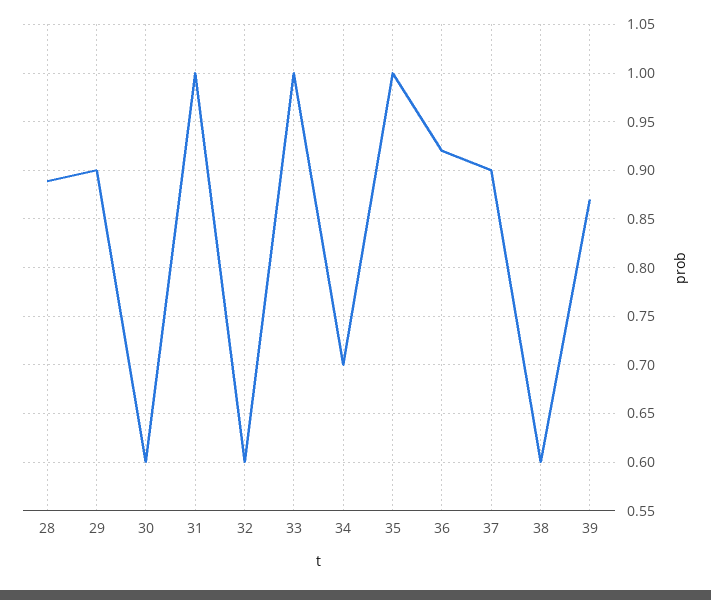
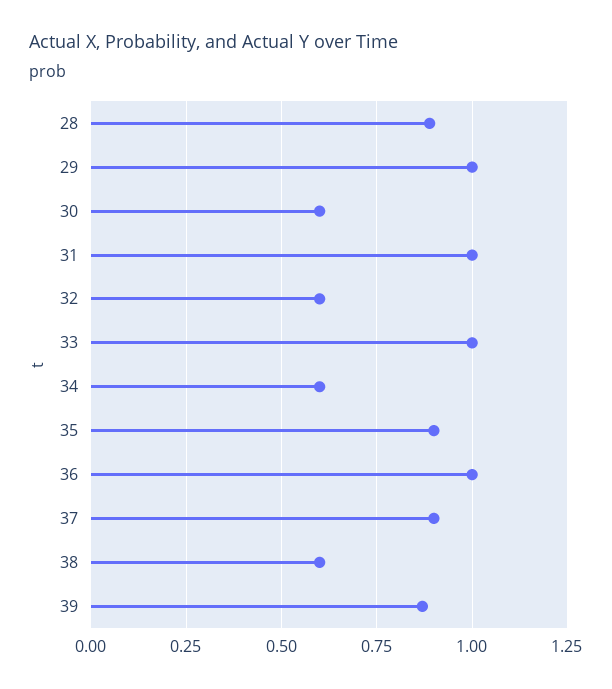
29: 0.9 -> 1
34: 0.7 -> 0.6
35: 1 -> 0.9
36: 0.92 -> 1

